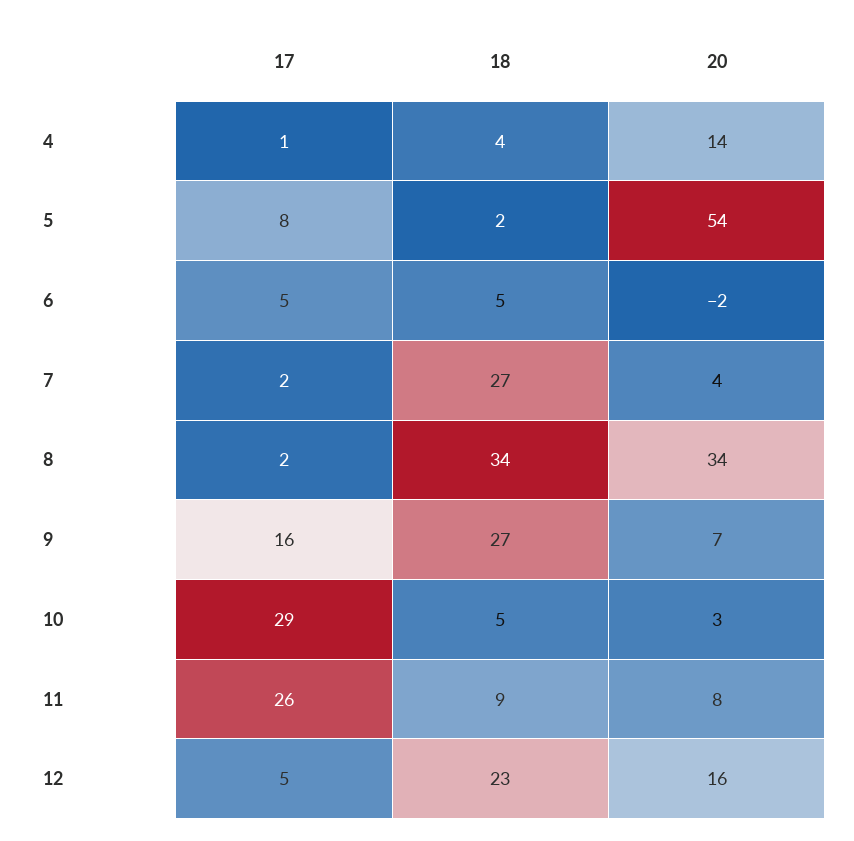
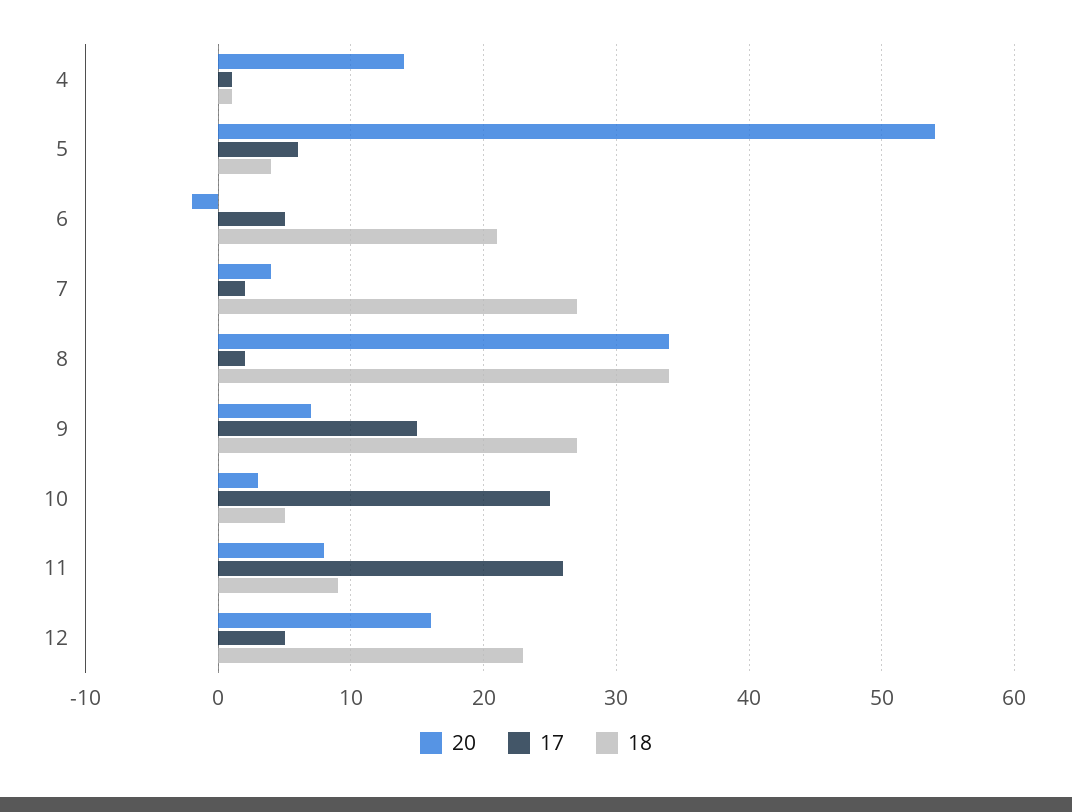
18, 4: 4 -> 1
17, 5: 8 -> 6
18, 5: 2 -> 4
18, 6: 5 -> 21
17, 9: 16 -> 15
17, 10: 29 -> 25

